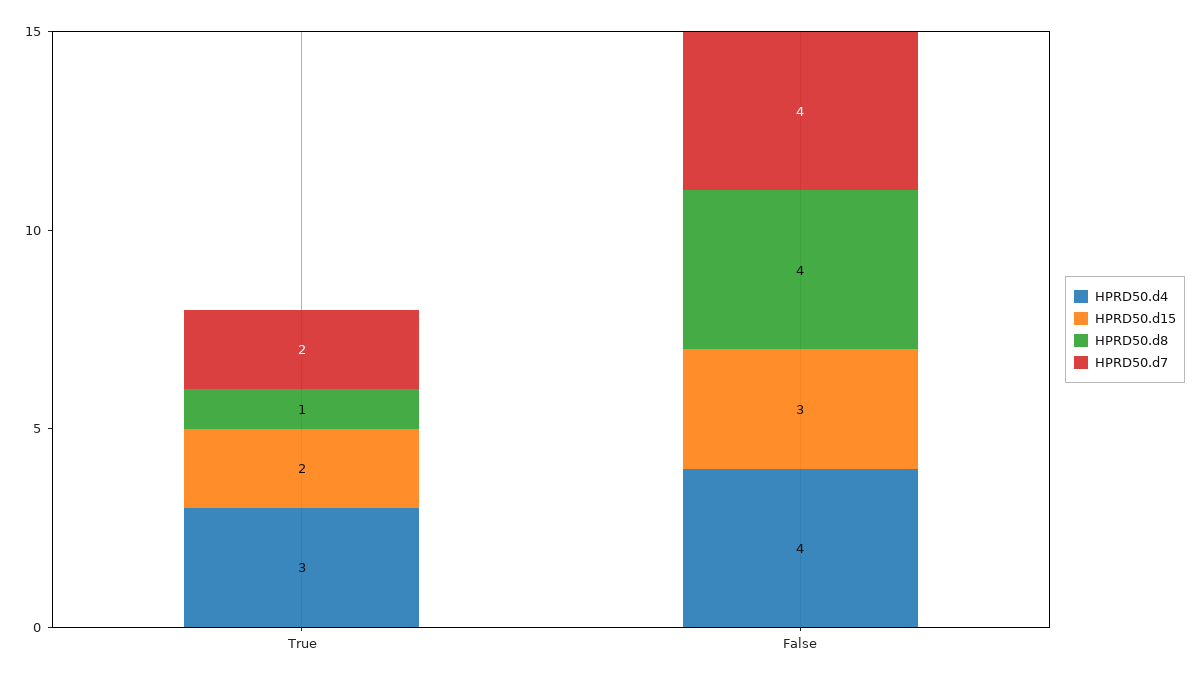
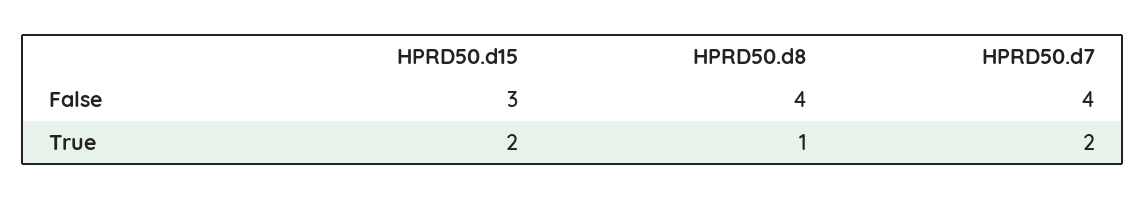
HPRD50.d4, True: 3 -> none
HPRD50.d4, False: 4 -> none

